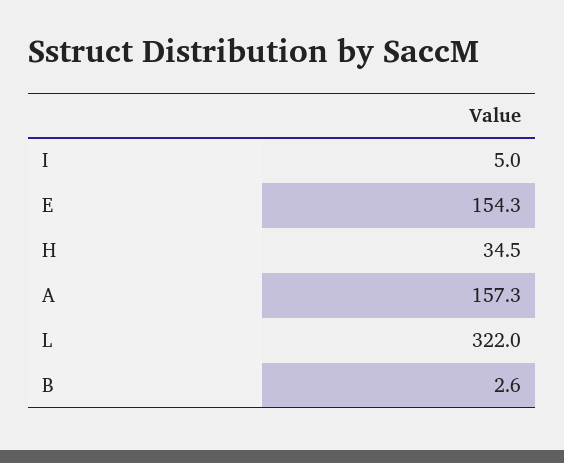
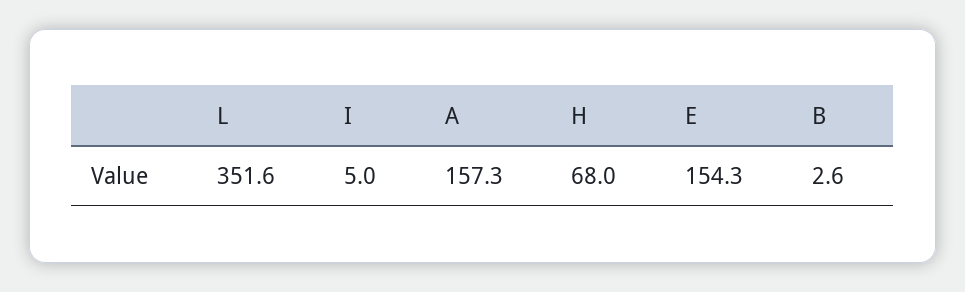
H: 34.5 -> 68
L: 322 -> 351.6

